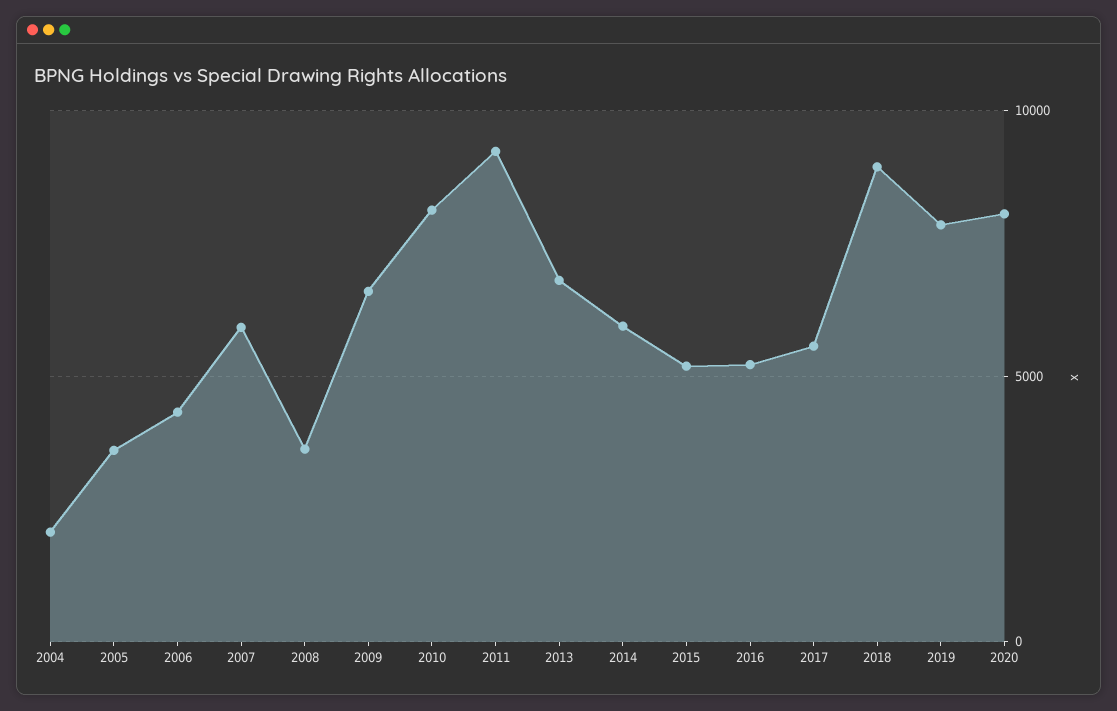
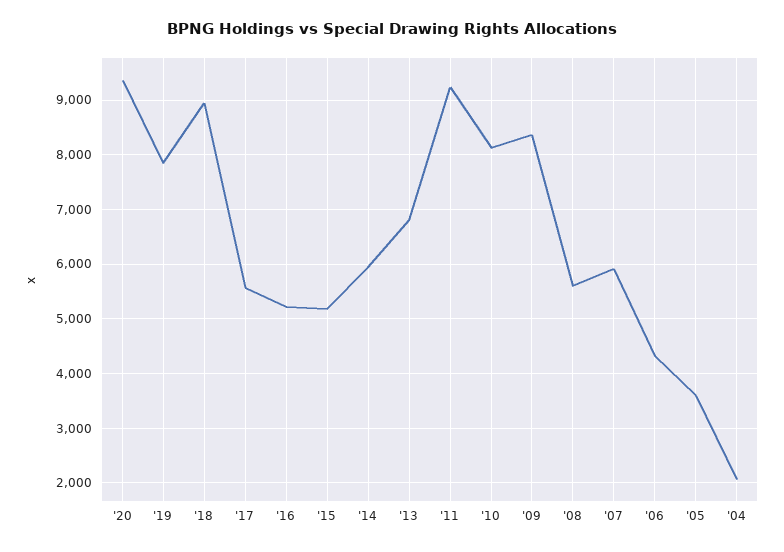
2008: 3500 -> 5600
2009: 6500 -> 8400
2020: 8000 -> 9400

